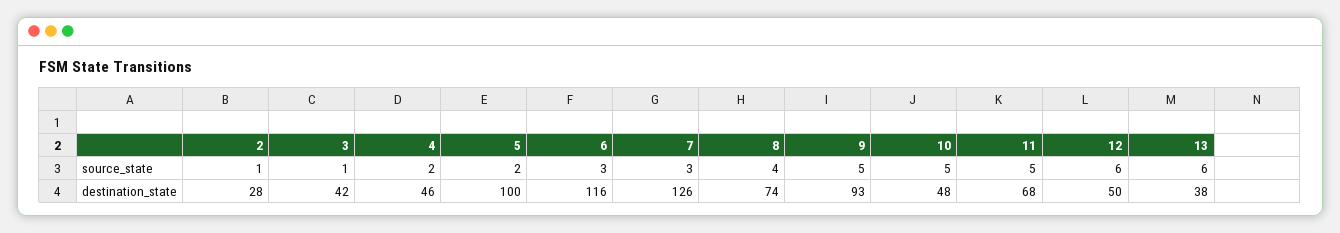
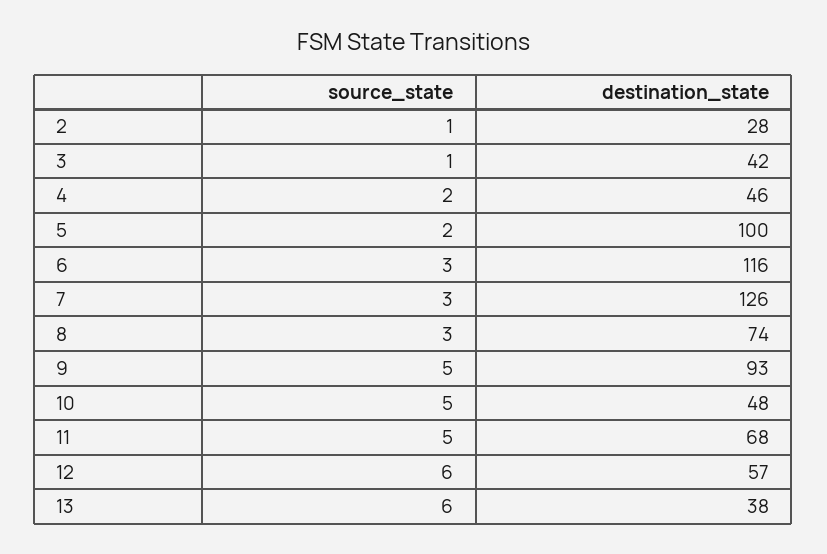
8, source_state: 4 -> 3
12, destination_state: 50 -> 57

